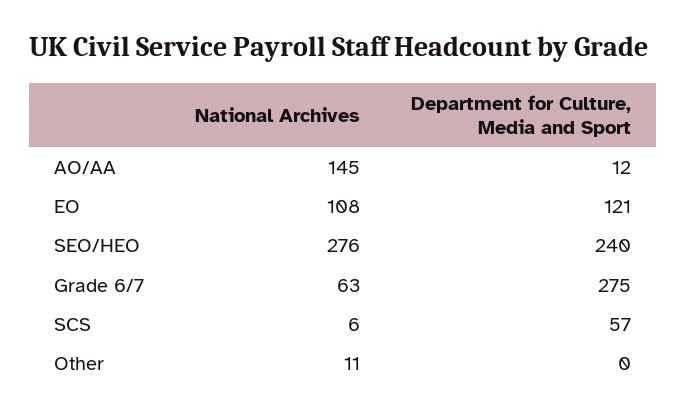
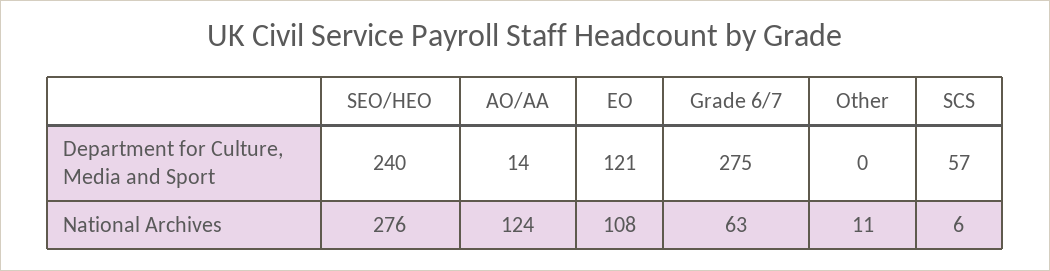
National Archives, AO/AA: 145 -> 124
Department for Culture, Media and Sport, AO/AA: 12 -> 14

